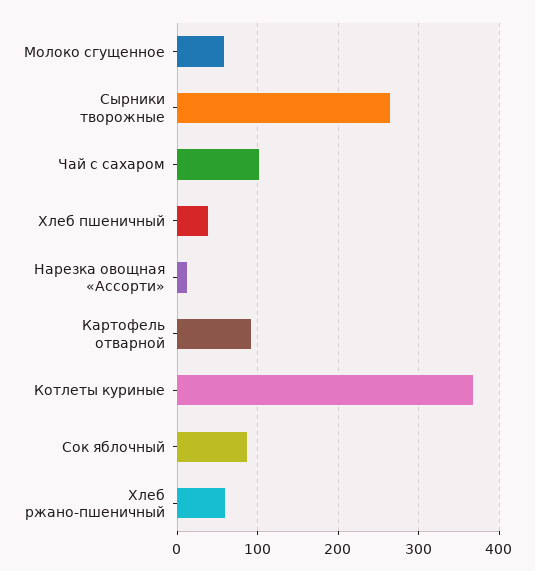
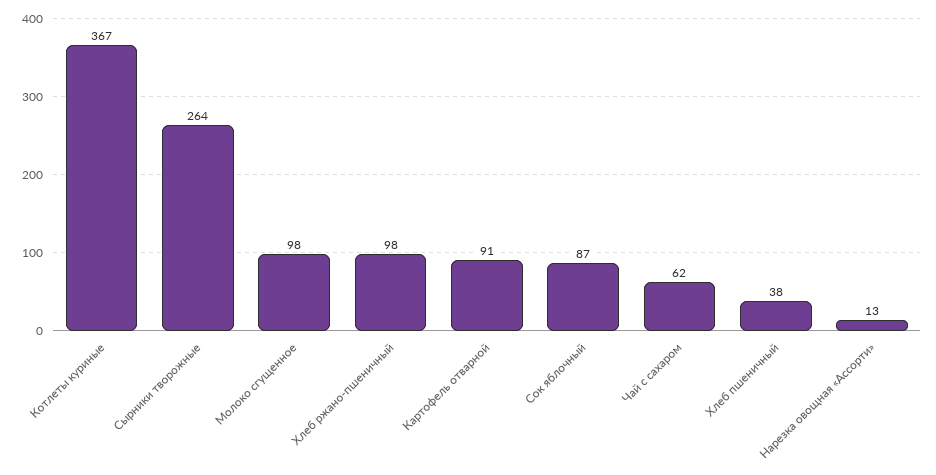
Молоко сгущенное: 60 -> 98
Чай с сахаром: 100 -> 62
Хлеб ржано-пшеничный: 60 -> 98

